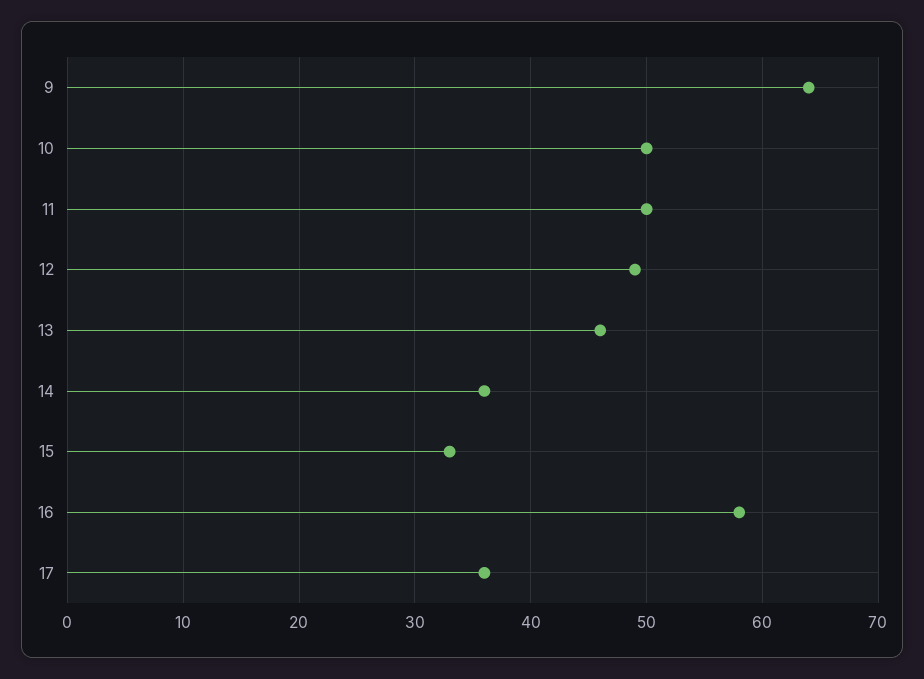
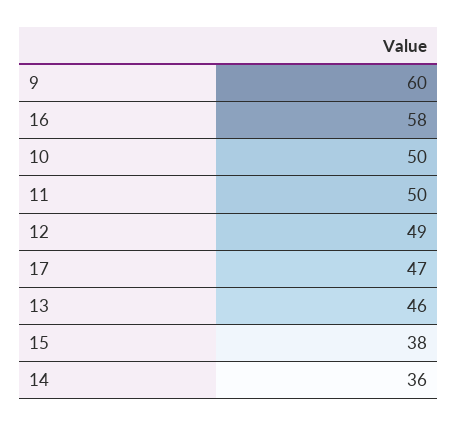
9: 64 -> 60
15: 33 -> 38
17: 36 -> 47

